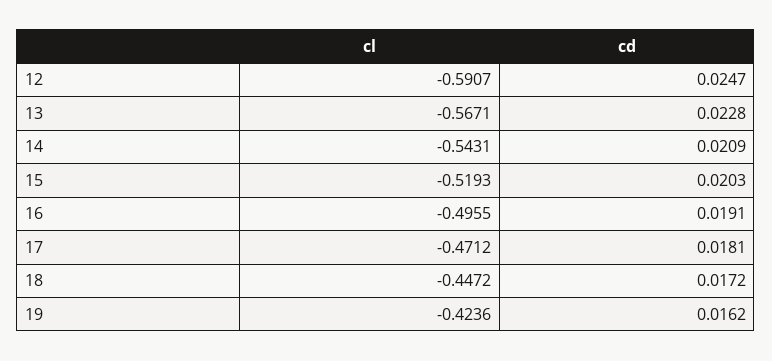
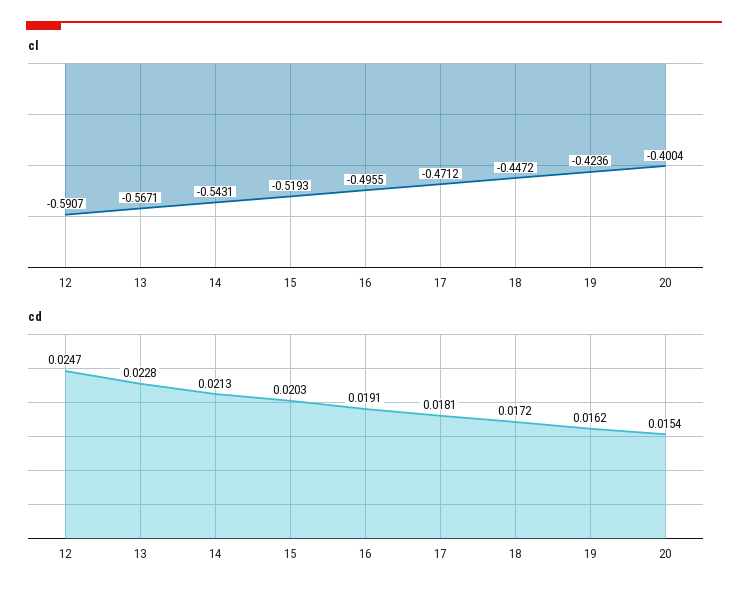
cd, 14: 0.0209 -> 0.0213
cl, 20: none -> -0.4004
cd, 20: none -> 0.0154

